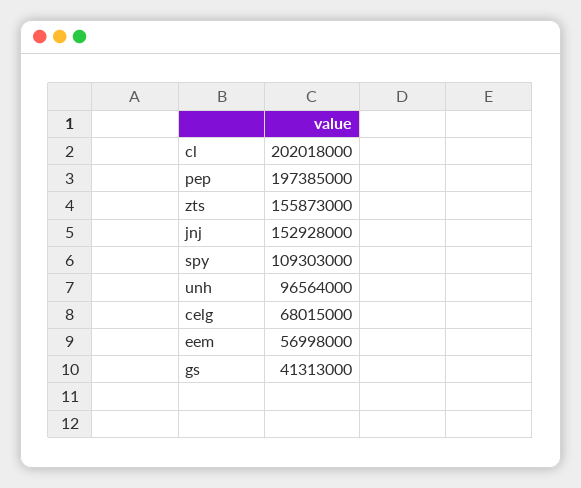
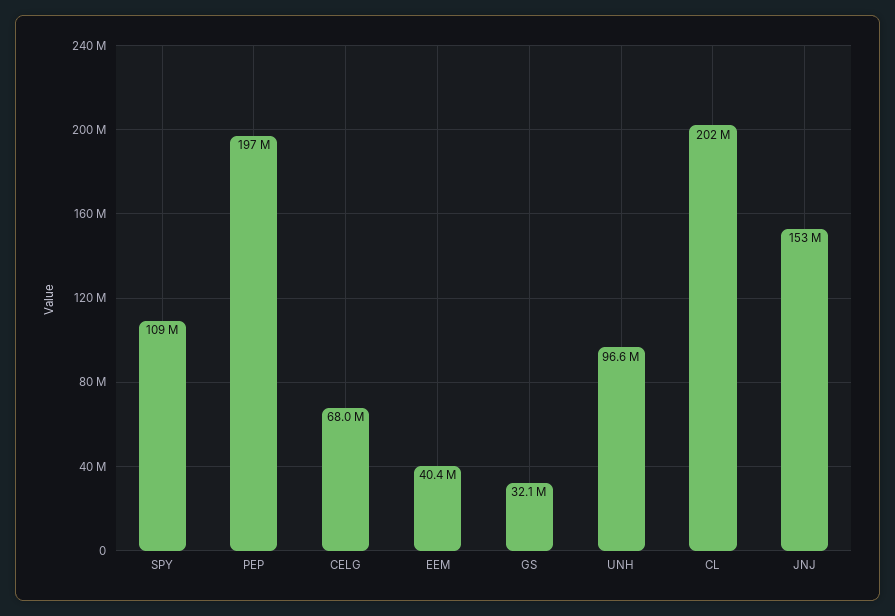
zts: 155873000 -> none
eem: 56998000 -> 40400000
gs: 41313000 -> 32100000

